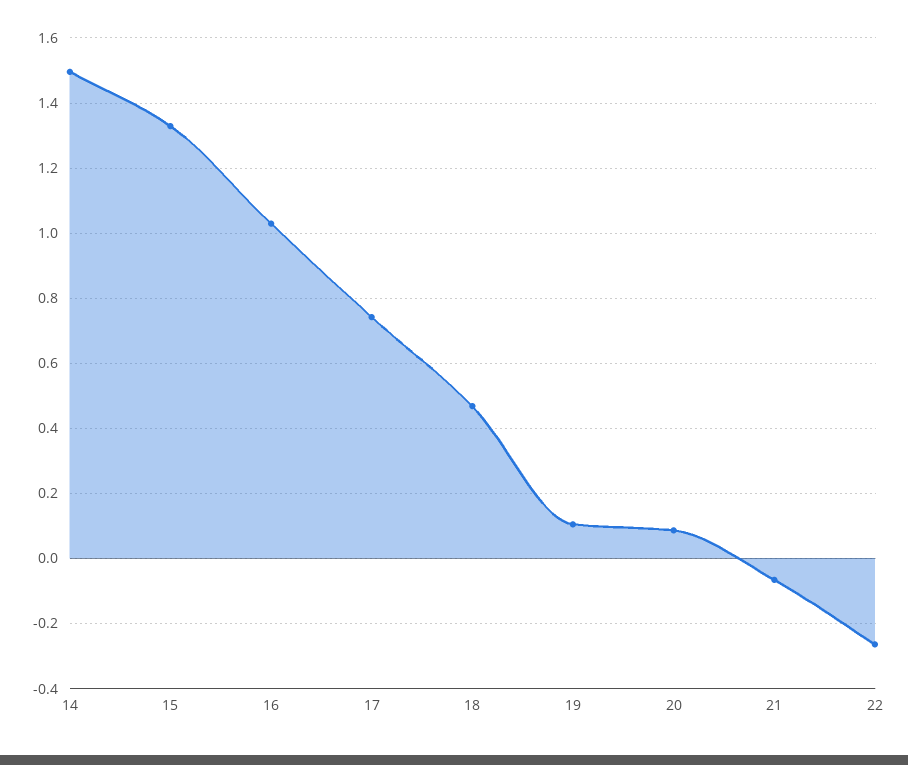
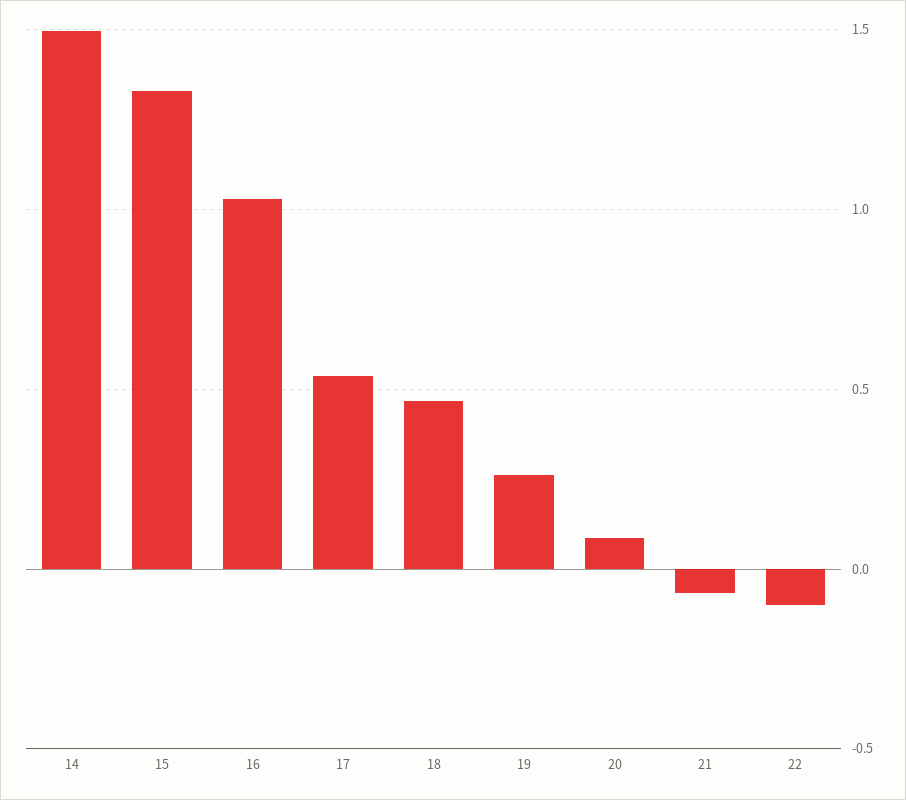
17: 0.74 -> 0.55
19: 0.1 -> 0.25
22: -0.26 -> -0.1

